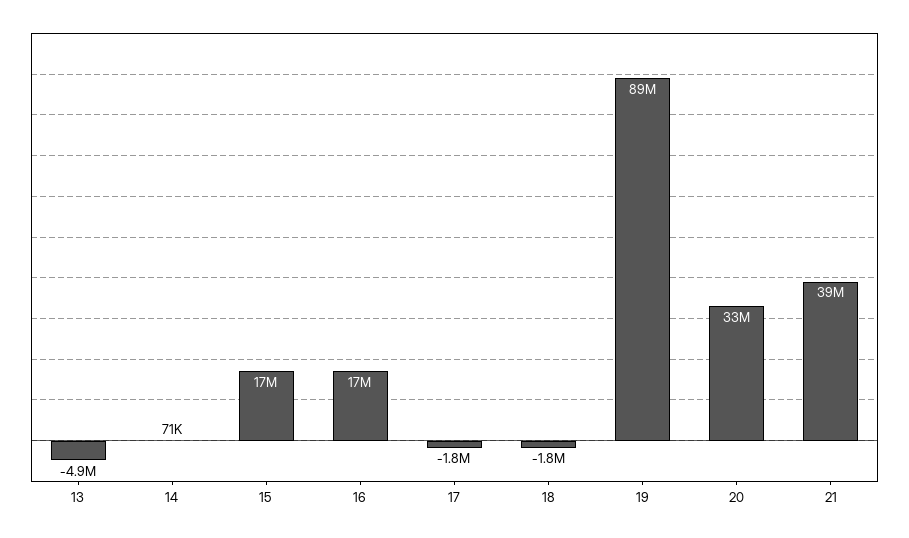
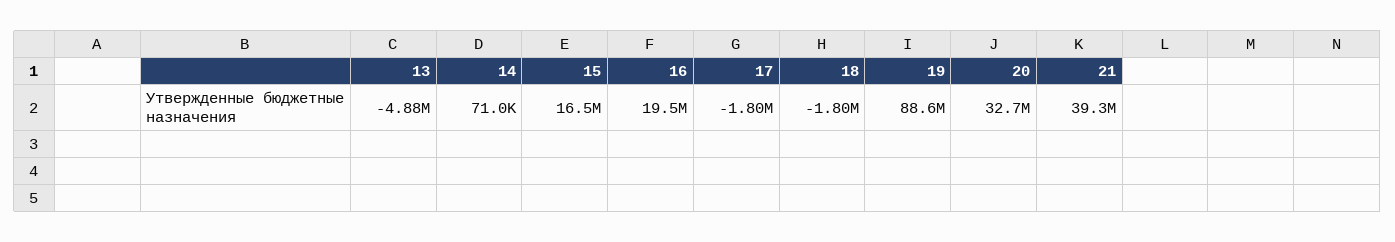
16: 17000000 -> 19500000

